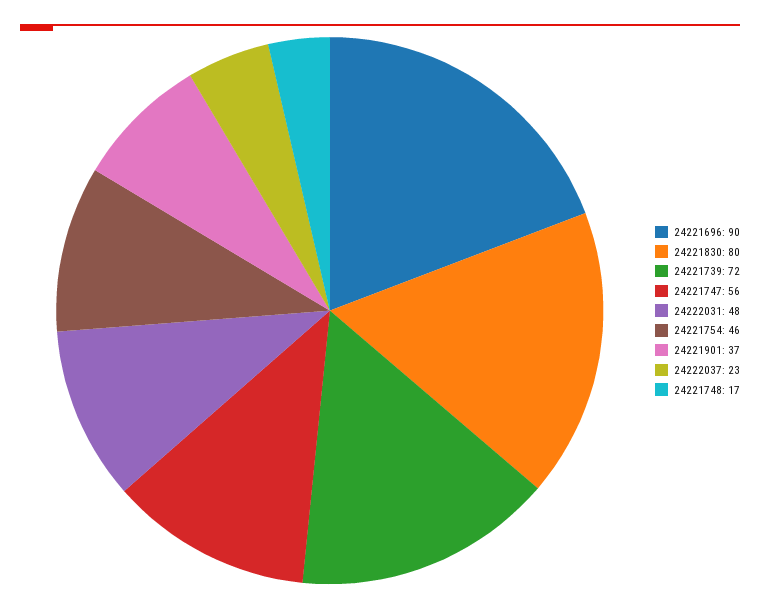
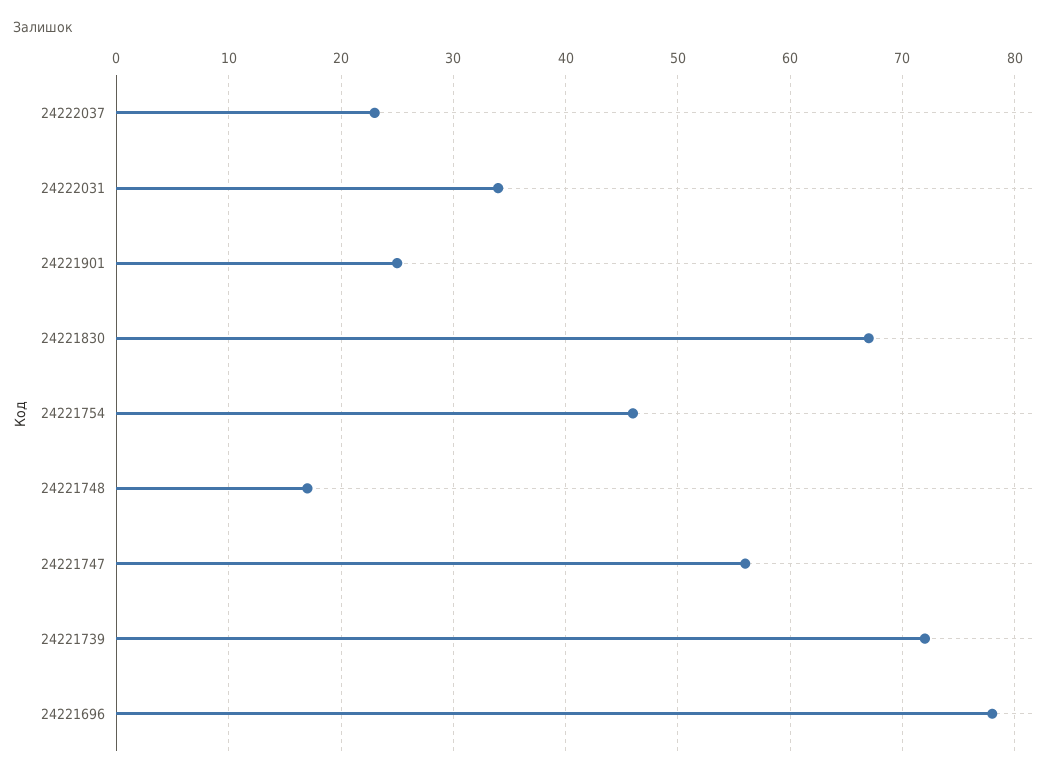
24221696: 90 -> 78
24221830: 80 -> 67
24222031: 48 -> 34
24221901: 37 -> 25

